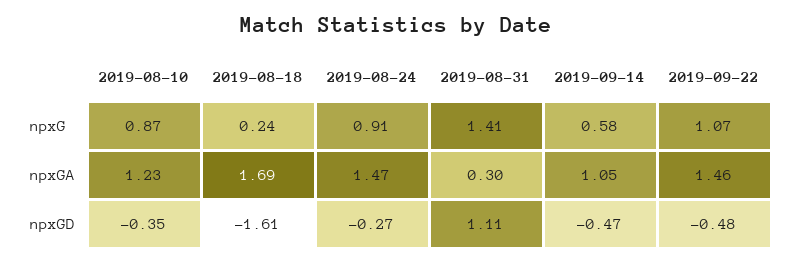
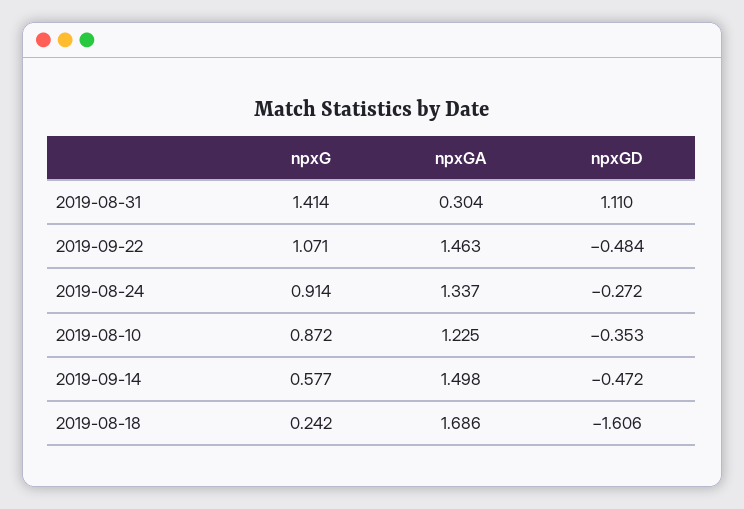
2019-08-24, npxGA: 1.47 -> 1.337
2019-09-14, npxGA: 1.05 -> 1.498

